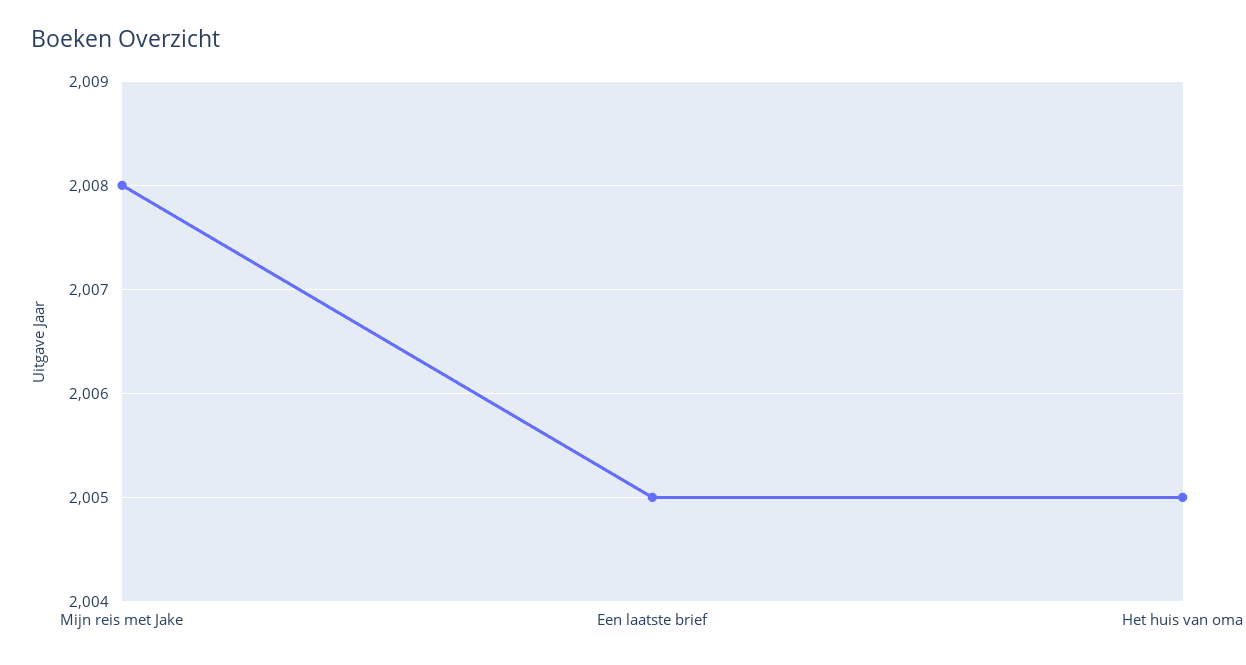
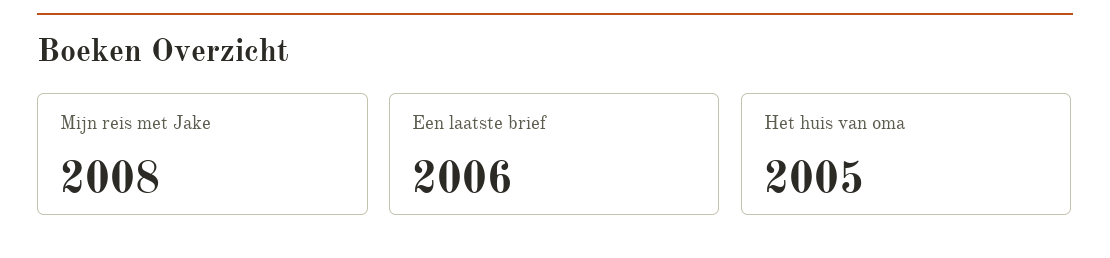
Een laatste brief: 2005 -> 2006

